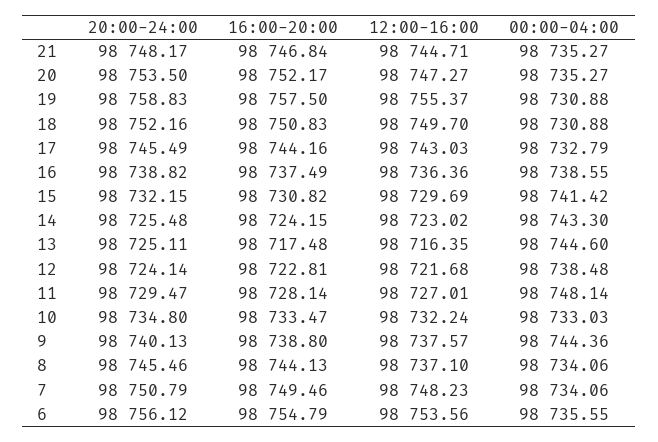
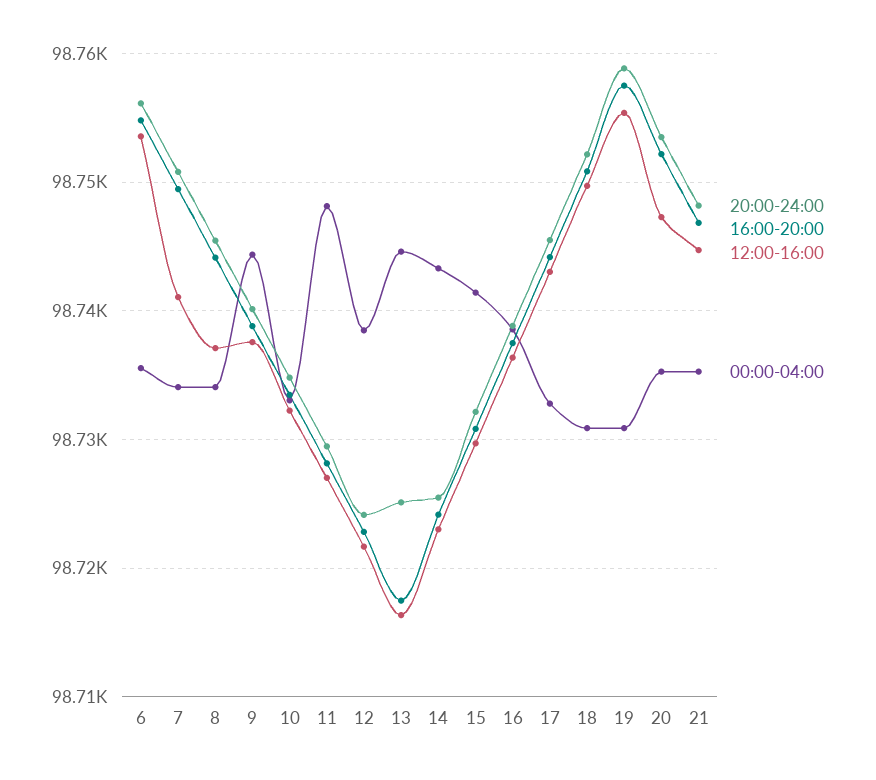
12:00-16:00, 7: 98748.23 -> 98741

